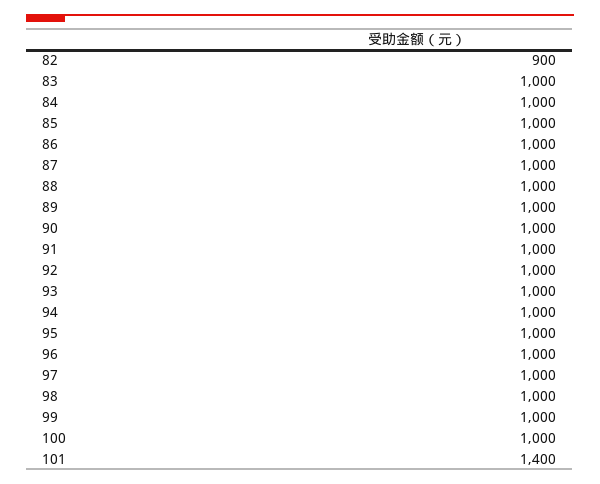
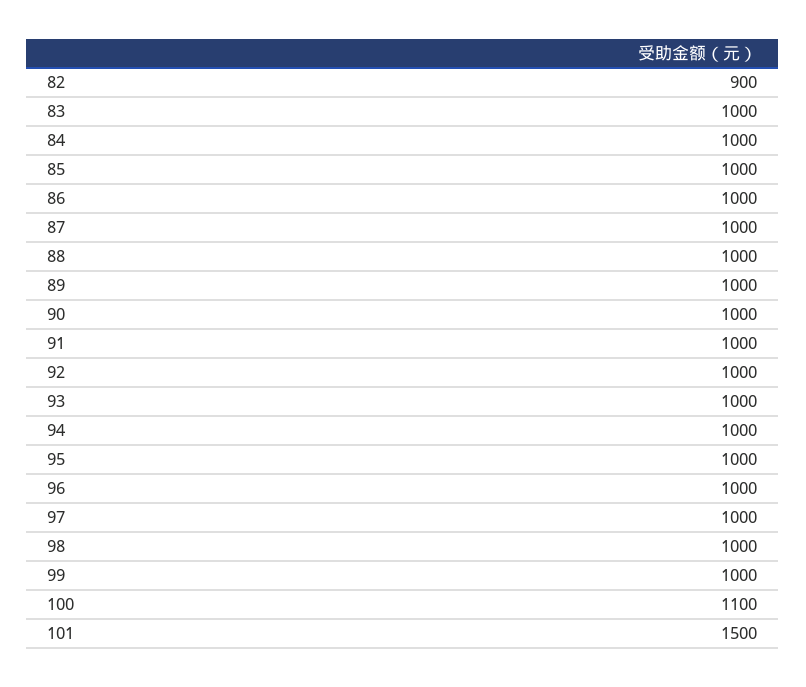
100: 1000 -> 1100
101: 1400 -> 1500

